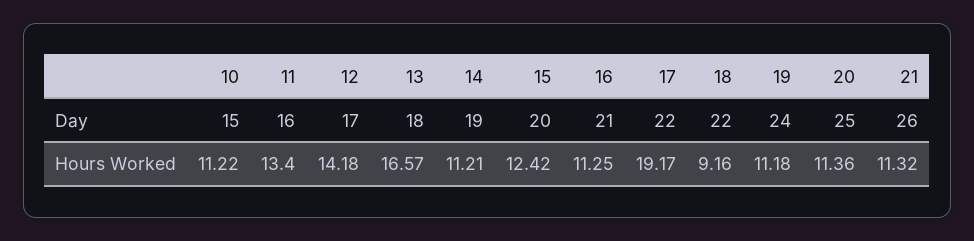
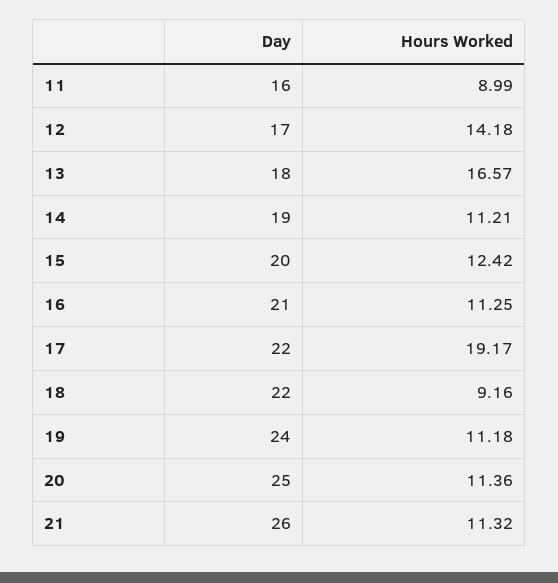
10, Day: 15 -> none
10, Hours Worked: 11.22 -> none
11, Hours Worked: 13.4 -> 8.99

